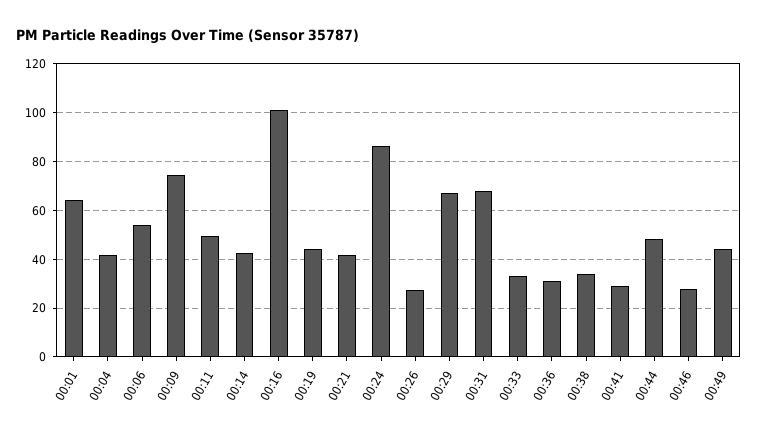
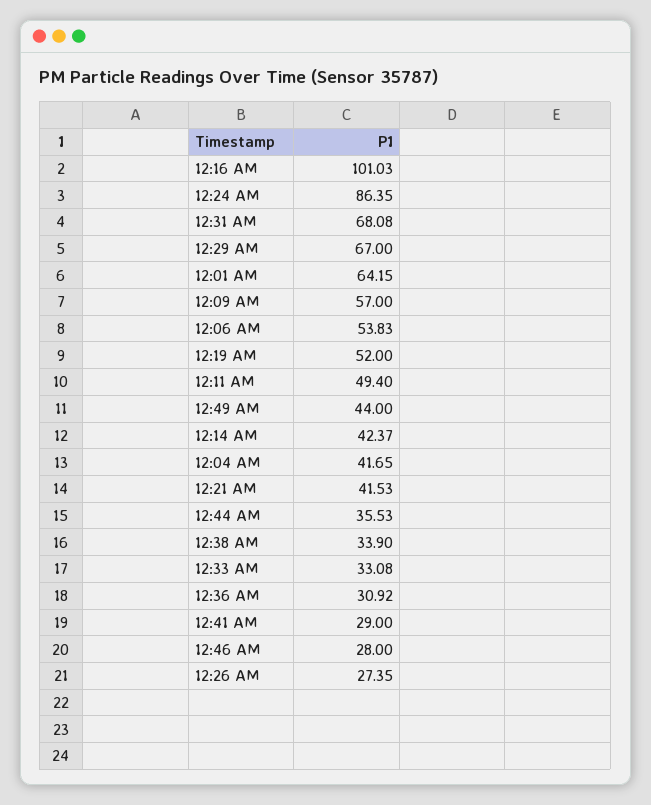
00:09: 75 -> 57
00:19: 45 -> 52
00:44: 47.5 -> 35.53

